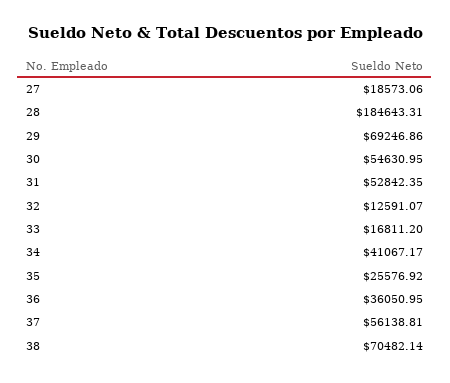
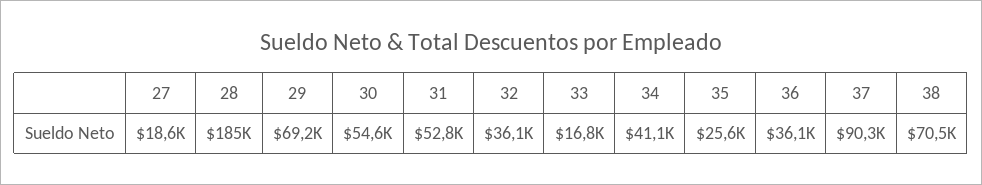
32: 12591.07 -> 36100
37: 56138.81 -> 90300

